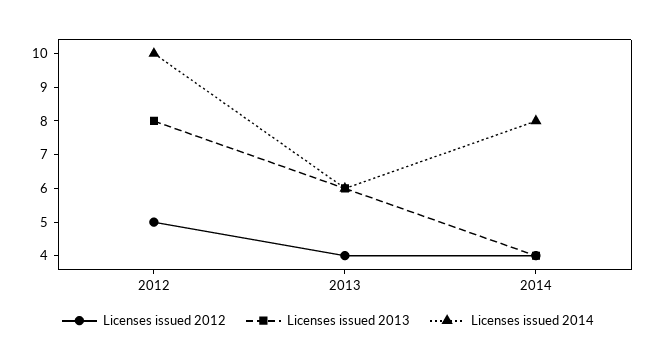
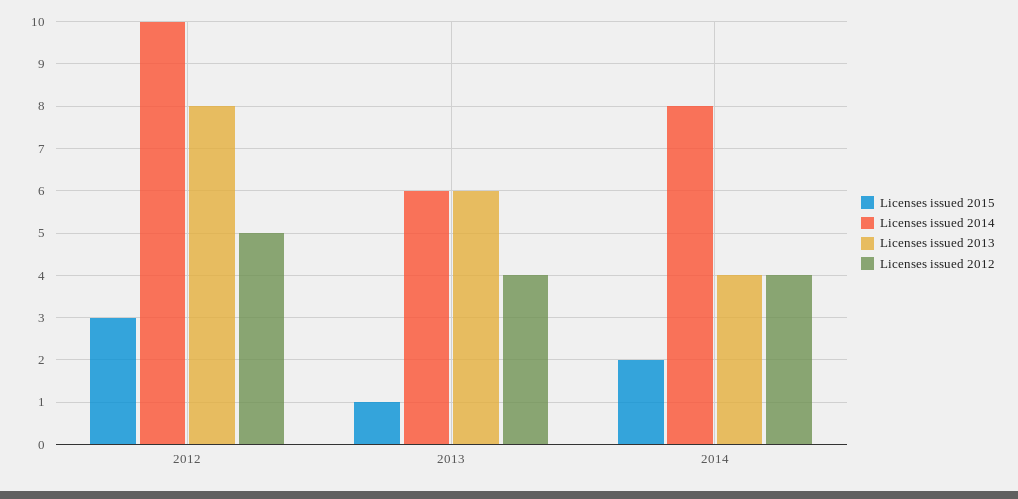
Licenses issued 2015, 2012: none -> 3
Licenses issued 2015, 2013: none -> 1
Licenses issued 2015, 2014: none -> 2

